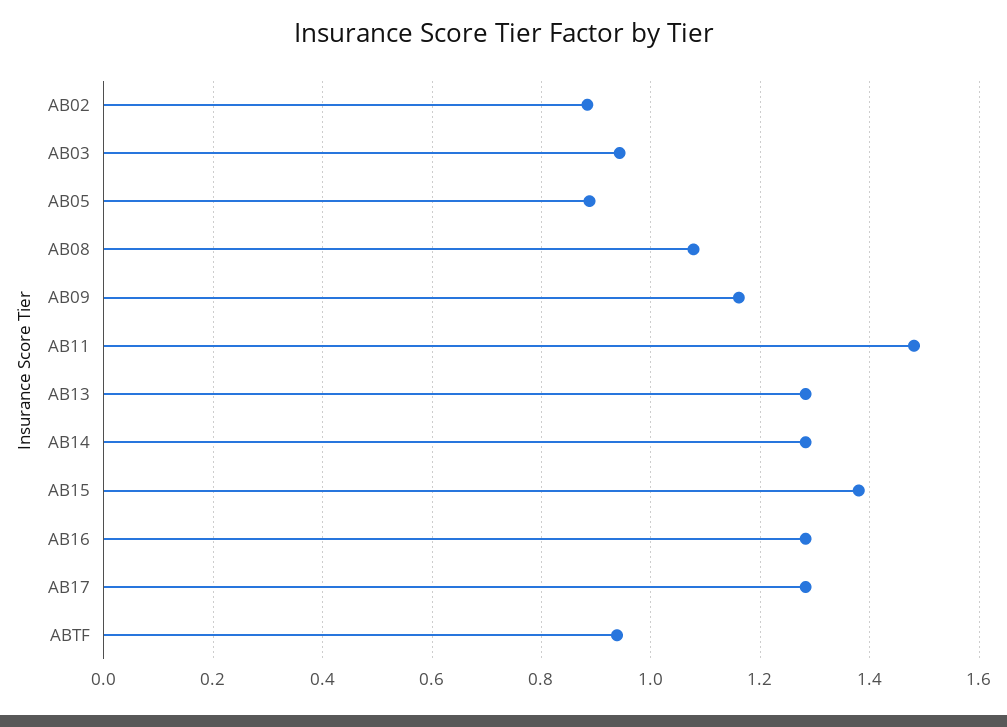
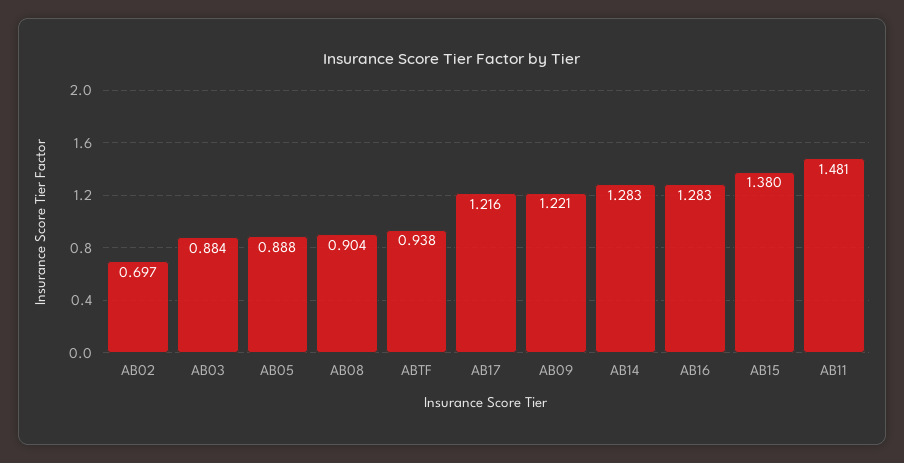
AB02: 0.88 -> 0.697
AB03: 0.94 -> 0.884
AB08: 1.08 -> 0.904
AB09: 1.16 -> 1.221
AB13: 1.28 -> none
AB17: 1.28 -> 1.216

